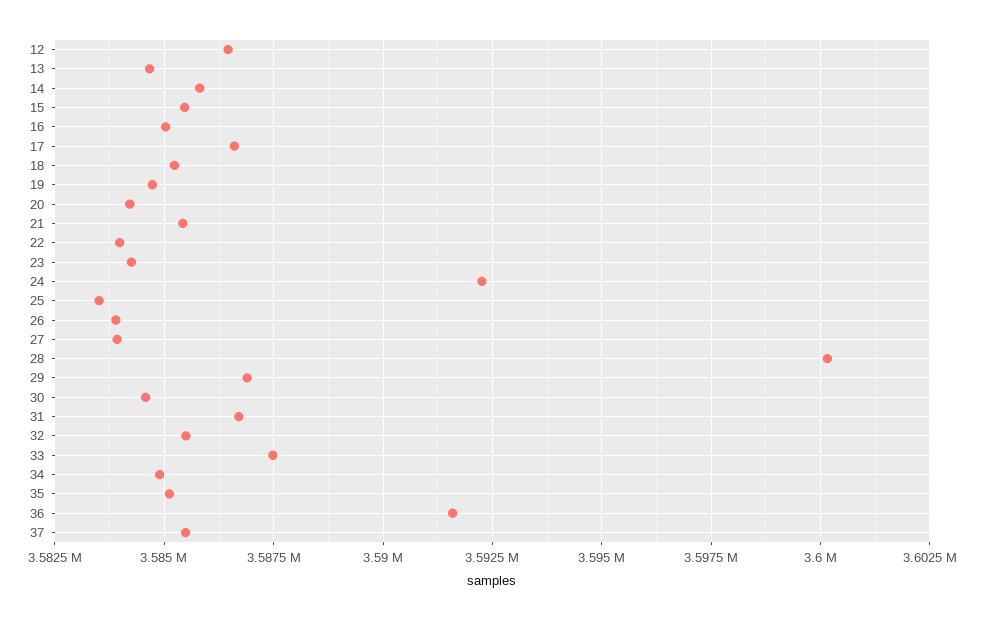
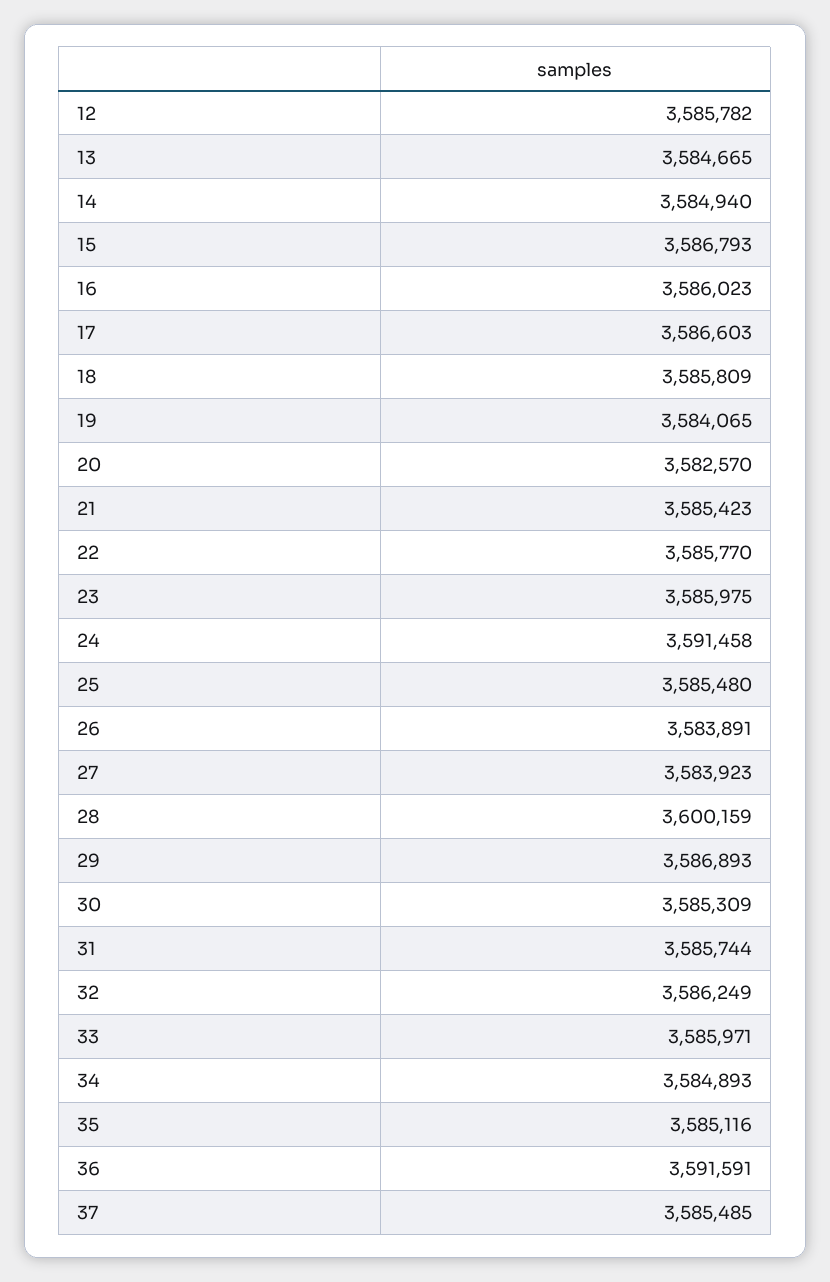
12: 3586500 -> 3585782
14: 3585750 -> 3584940
15: 3585500 -> 3586793
16: 3585000 -> 3586023
18: 3585250 -> 3585809
19: 3584750 -> 3584065
20: 3584250 -> 3582570
22: 3584000 -> 3585770
23: 3584250 -> 3585975
24: 3592250 -> 3591458
25: 3583500 -> 3585480
30: 3584500 -> 3585309
31: 3586750 -> 3585744
32: 3585500 -> 3586249
33: 3587500 -> 3585971

